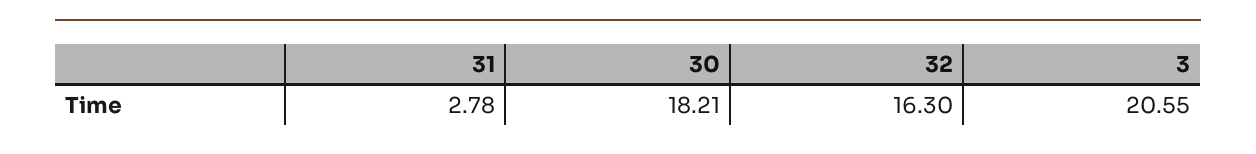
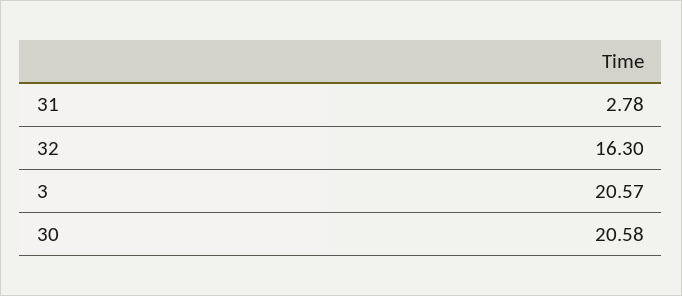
30: 18.21 -> 20.58
3: 20.55 -> 20.57

